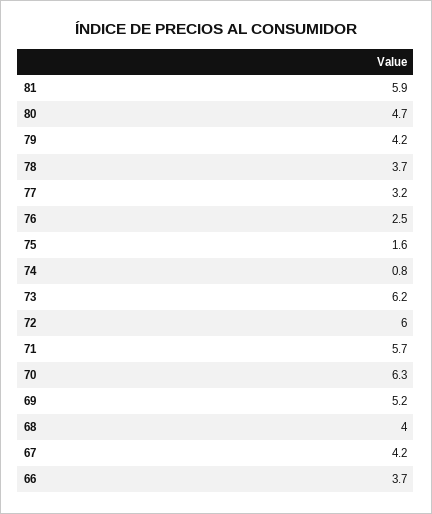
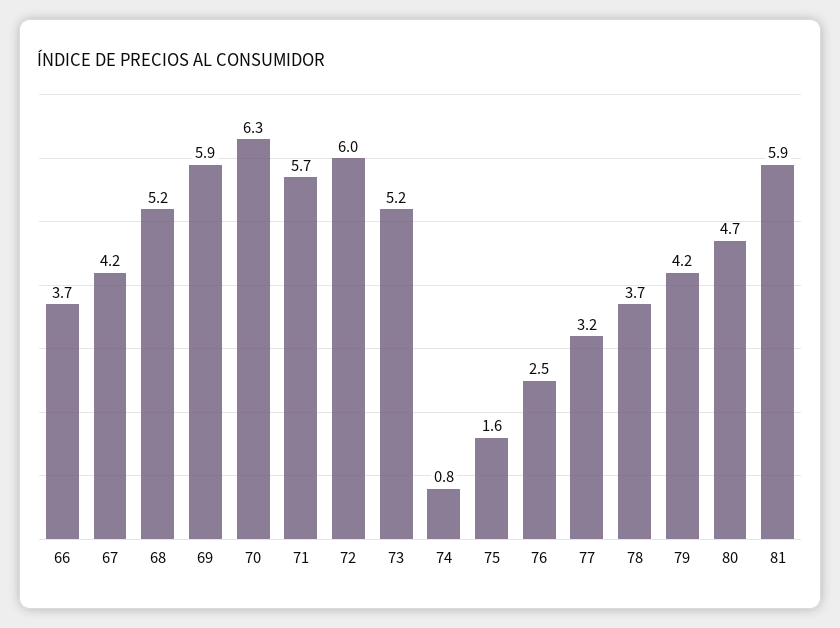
73: 6.2 -> 5.2
69: 5.2 -> 5.9
68: 4 -> 5.2

